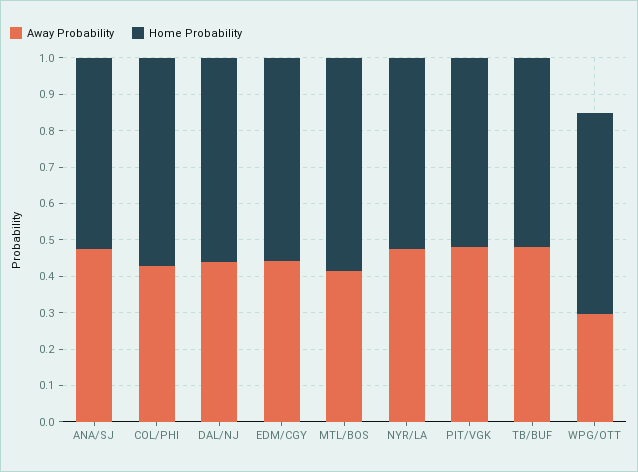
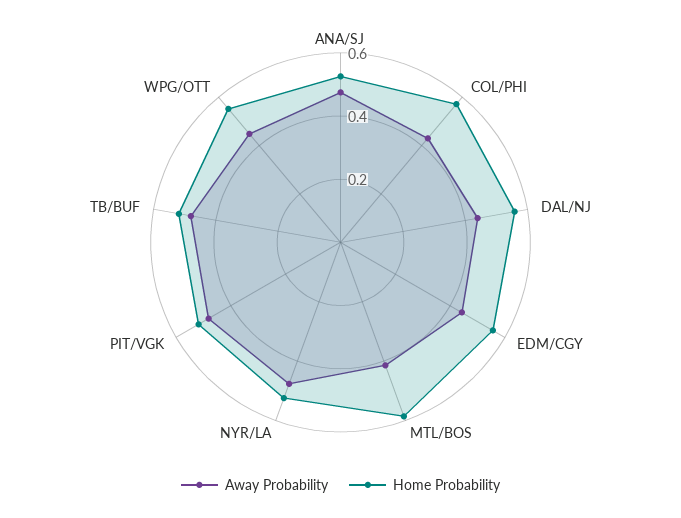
Away Probability, WPG/OTT: 0.3 -> 0.45

